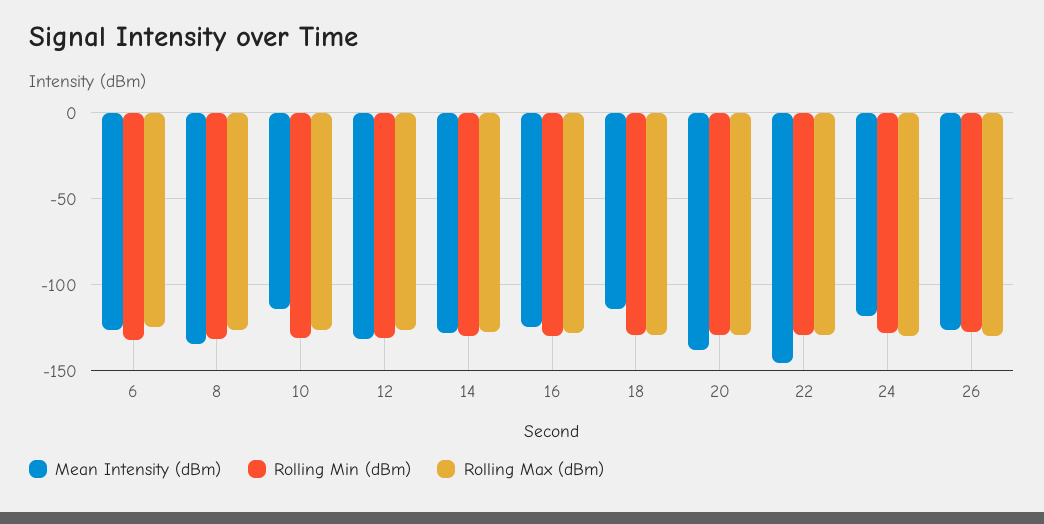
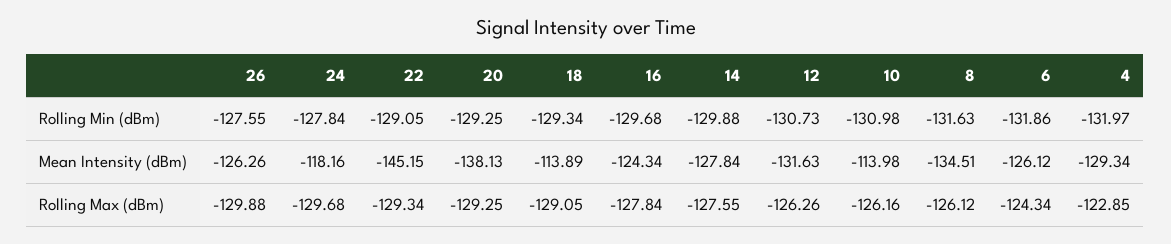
Rolling Min (dBm), 4: none -> -131.97
Mean Intensity (dBm), 4: none -> -129.34
Rolling Max (dBm), 4: none -> -122.85

